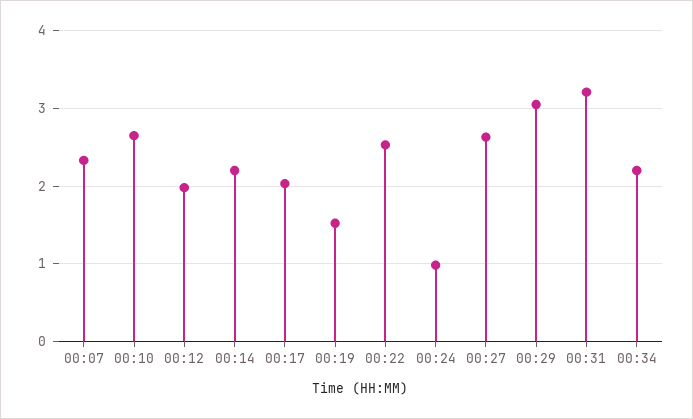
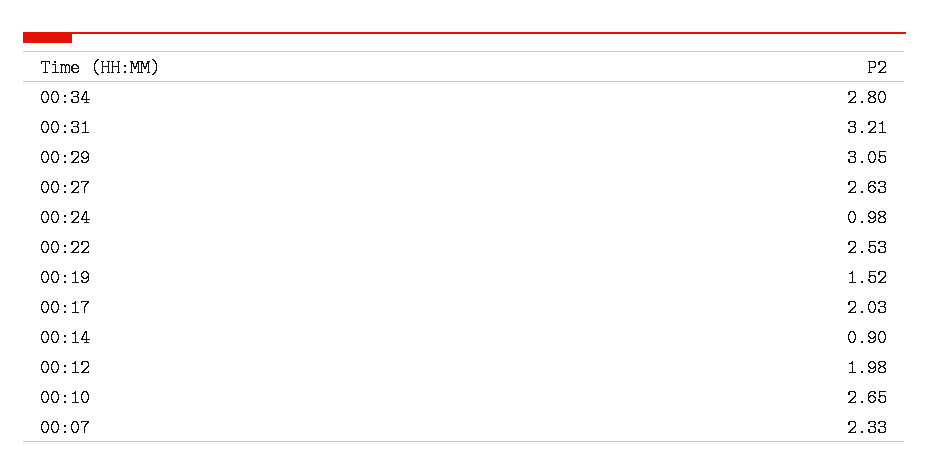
00:14: 2.2 -> 0.9
00:34: 2.2 -> 2.8

